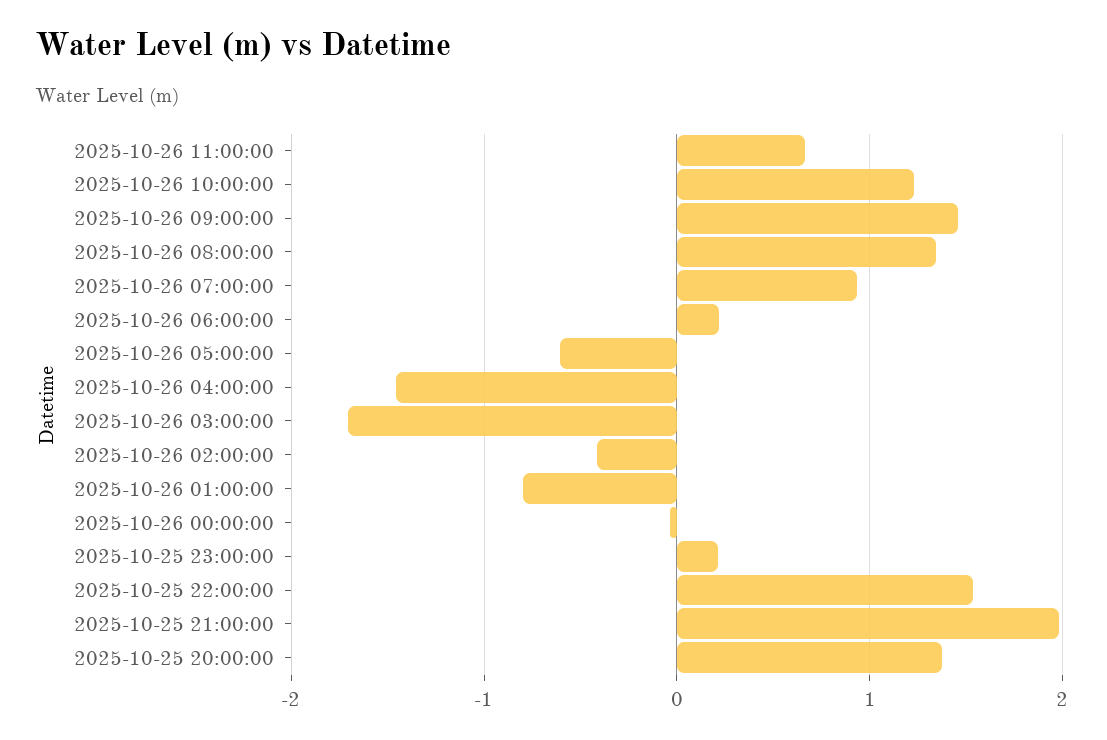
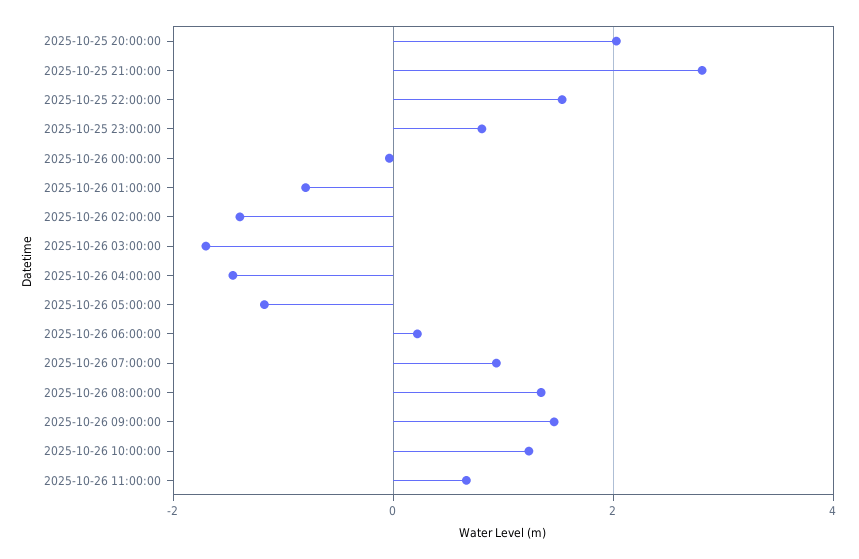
2025-10-26 05:00:00: -0.6 -> -1.2
2025-10-26 02:00:00: -0.4 -> -1.4
2025-10-25 23:00:00: 0.2 -> 0.8
2025-10-25 21:00:00: 2 -> 2.8
2025-10-25 20:00:00: 1.4 -> 2

